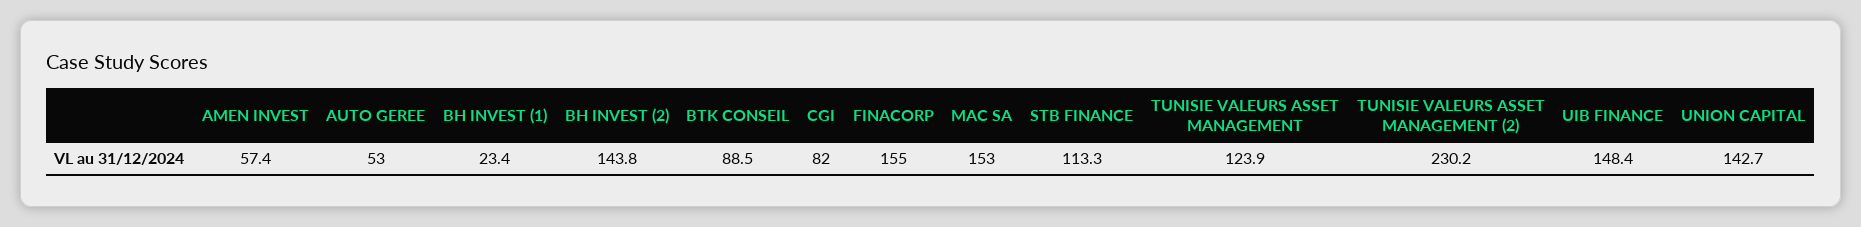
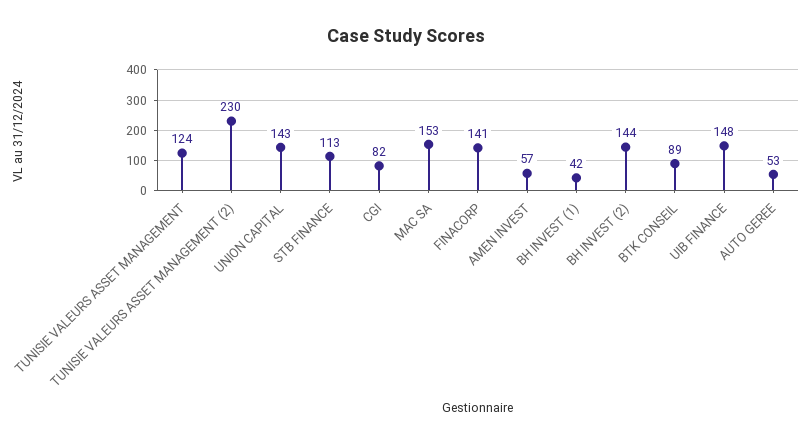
BH INVEST (1): 23.4 -> 42
FINACORP: 155 -> 141

